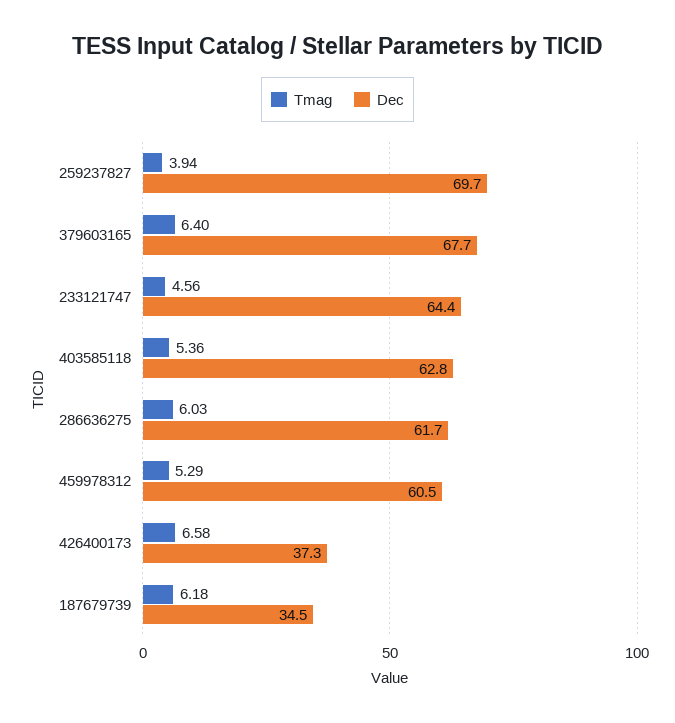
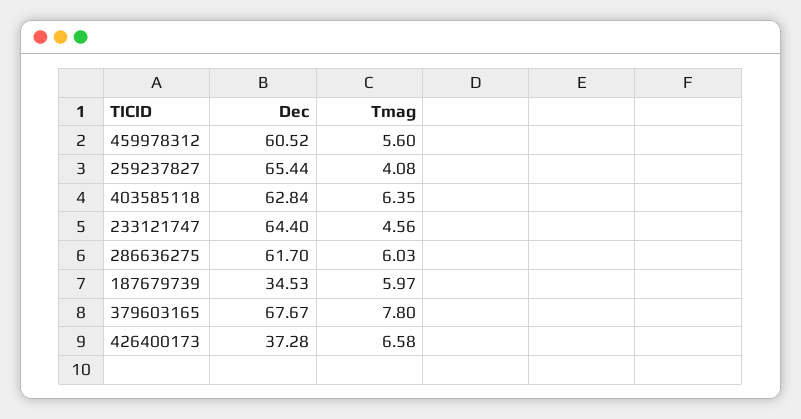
Tmag, 259237827: 3.94 -> 4.08
Dec, 259237827: 69.7 -> 65.44
Tmag, 379603165: 6.4 -> 7.8
Tmag, 403585118: 5.36 -> 6.35
Tmag, 459978312: 5.29 -> 5.6
Tmag, 187679739: 6.18 -> 5.97

